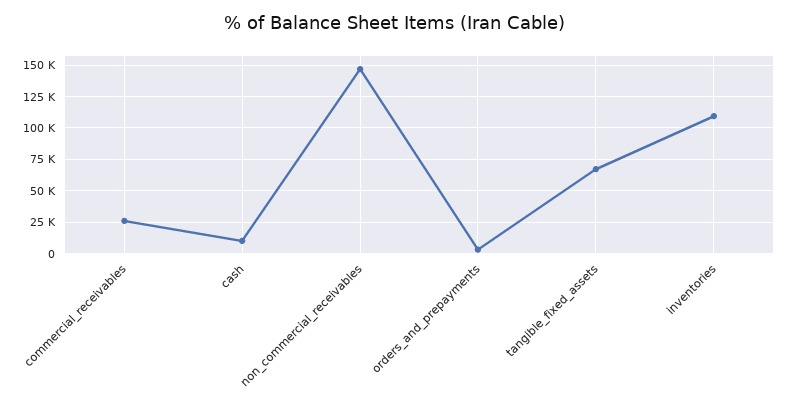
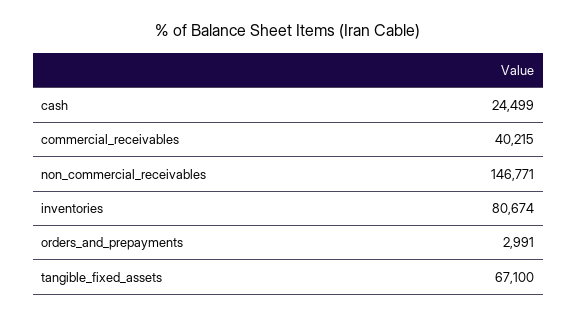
commercial_receivables: 25000 -> 40215
cash: 10000 -> 24499
inventories: 110000 -> 80674

